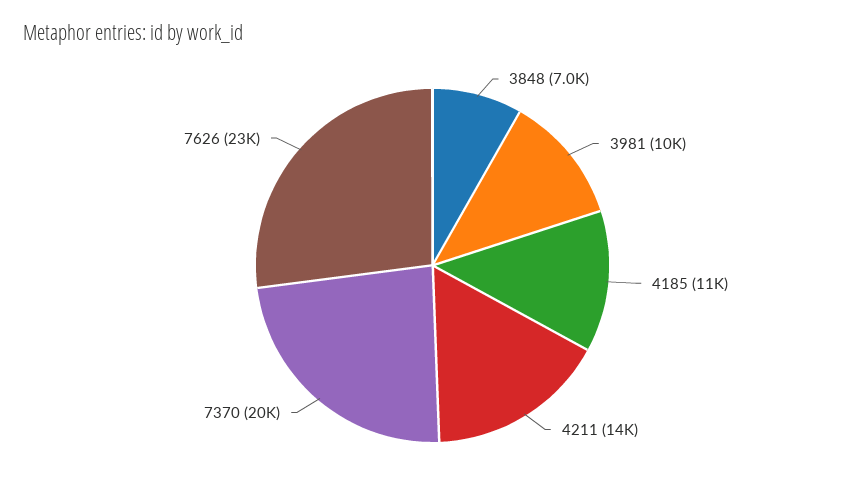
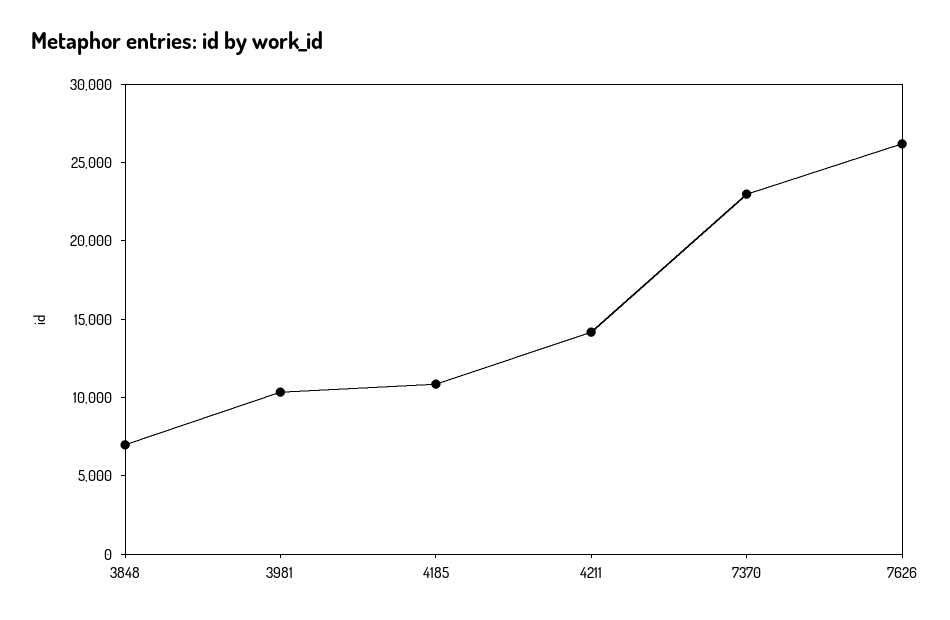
7370: 20000 -> 23000
7626: 23000 -> 26000

